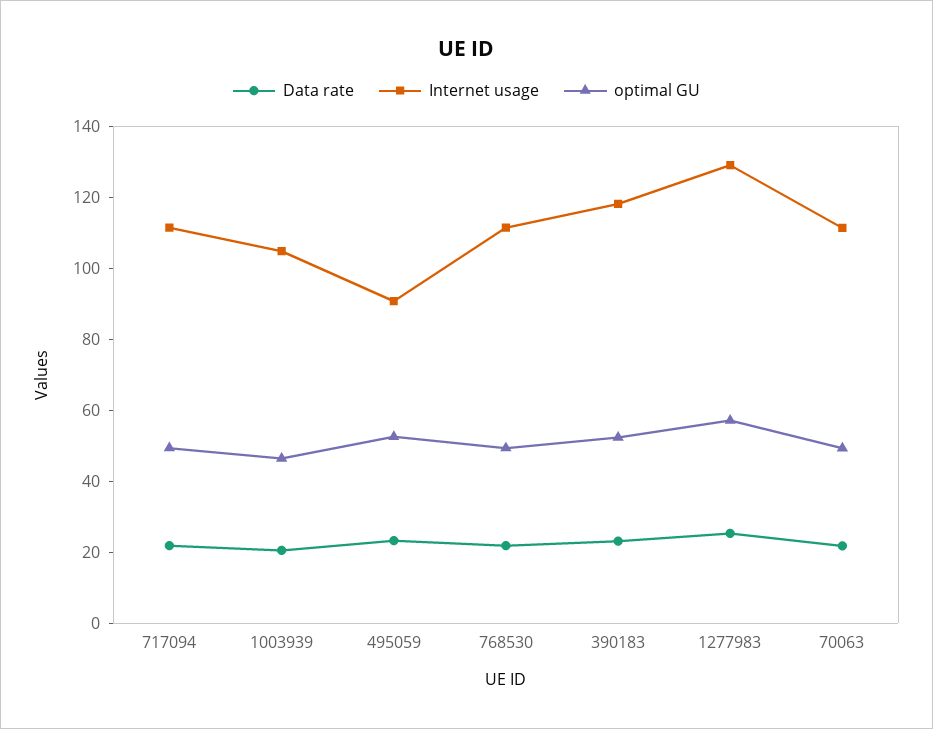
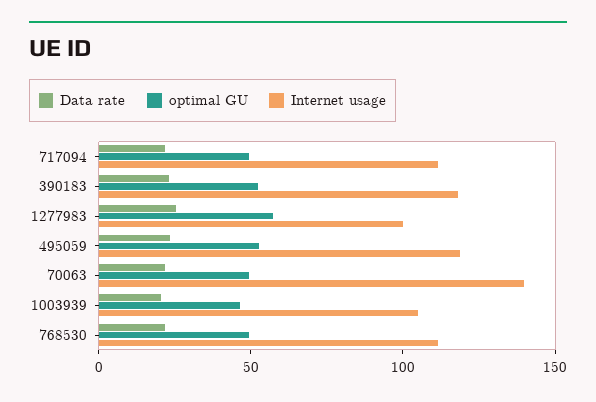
Internet usage, 495059: 90 -> 120
Internet usage, 1277983: 130 -> 100
Internet usage, 70063: 110 -> 140

